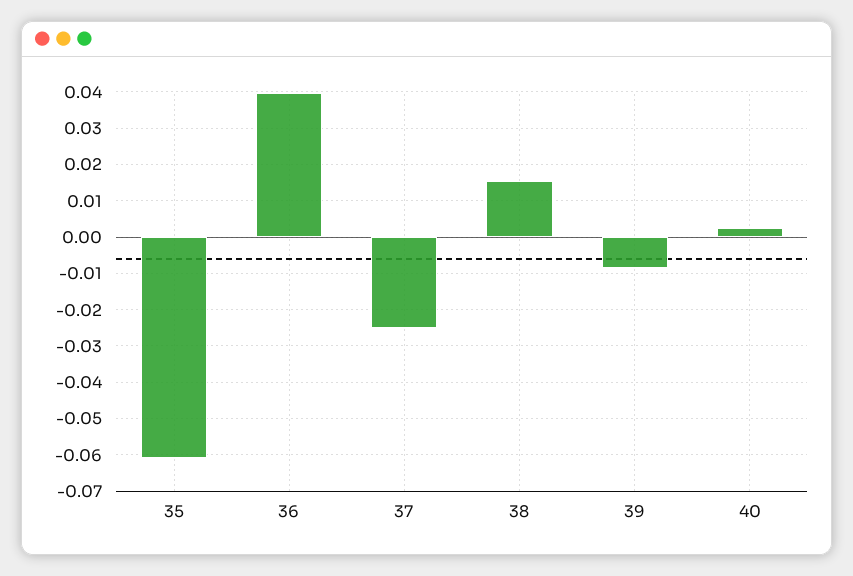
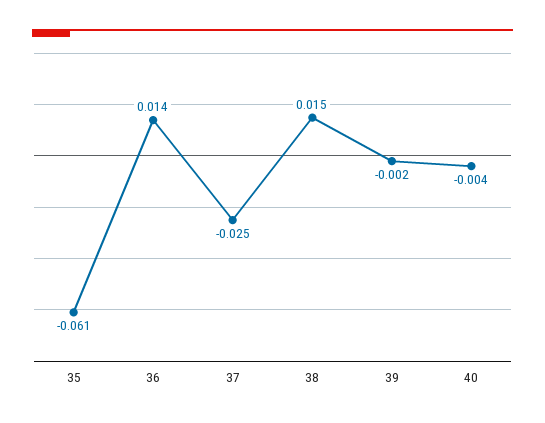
36: 0.04 -> 0.014
39: -0.008 -> -0.002
40: 0.002 -> -0.004

